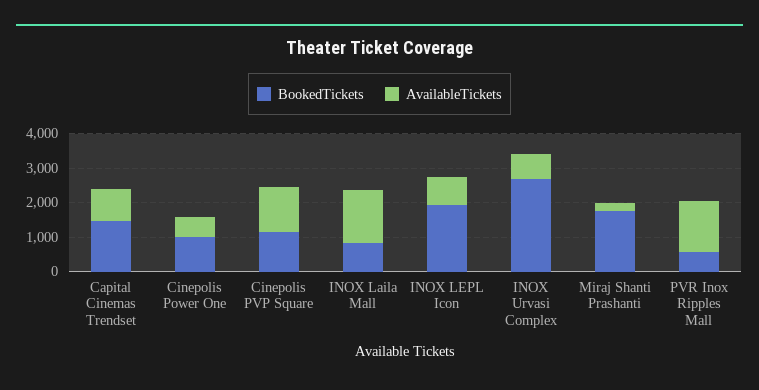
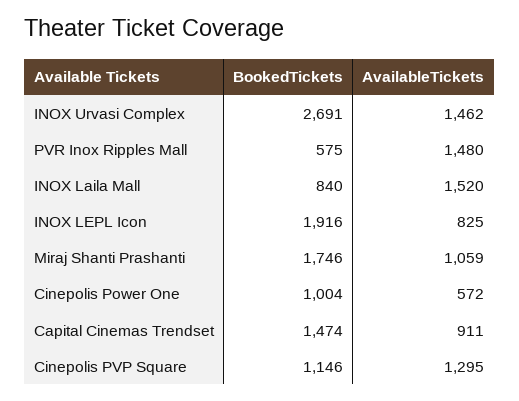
AvailableTickets, INOX Urvasi Complex: 750 -> 1462
AvailableTickets, Miraj Shanti Prashanti: 250 -> 1059

